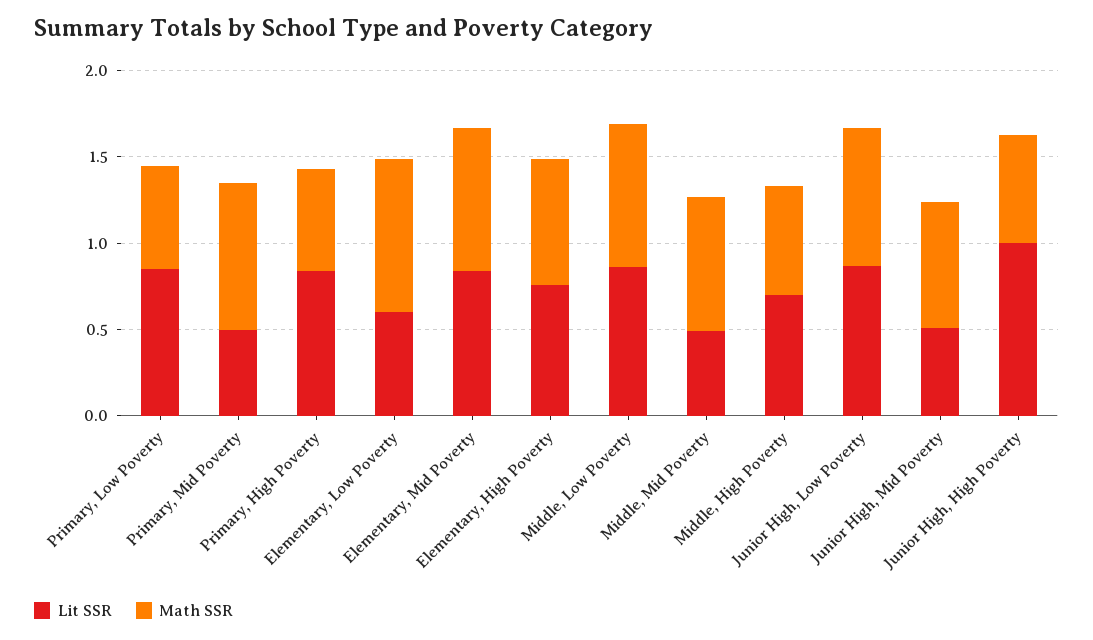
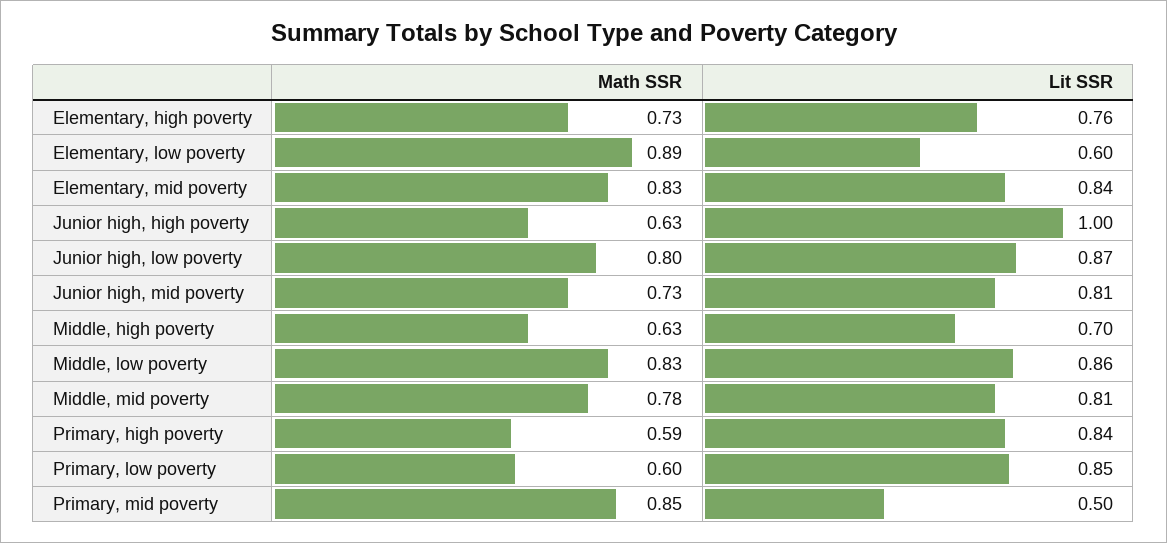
Lit SSR, Middle, Mid Poverty: 0.5 -> 0.81
Lit SSR, Junior High, Mid Poverty: 0.5 -> 0.81

